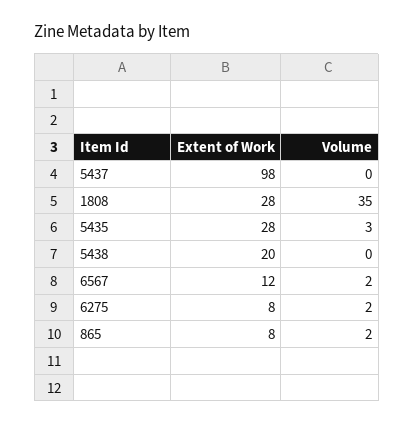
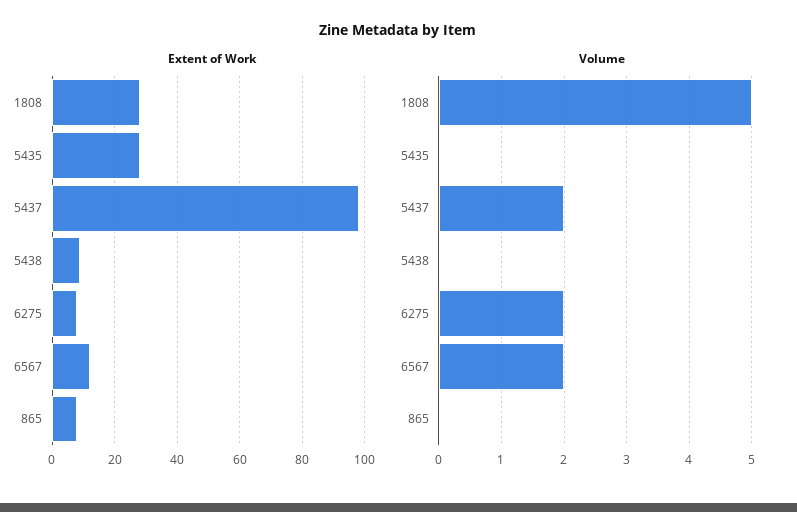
Volume, 5437: 0 -> 2
Volume, 1808: 35 -> 5
Volume, 5435: 3 -> 0
Extent of Work, 5438: 20 -> 10
Volume, 865: 2 -> 0

